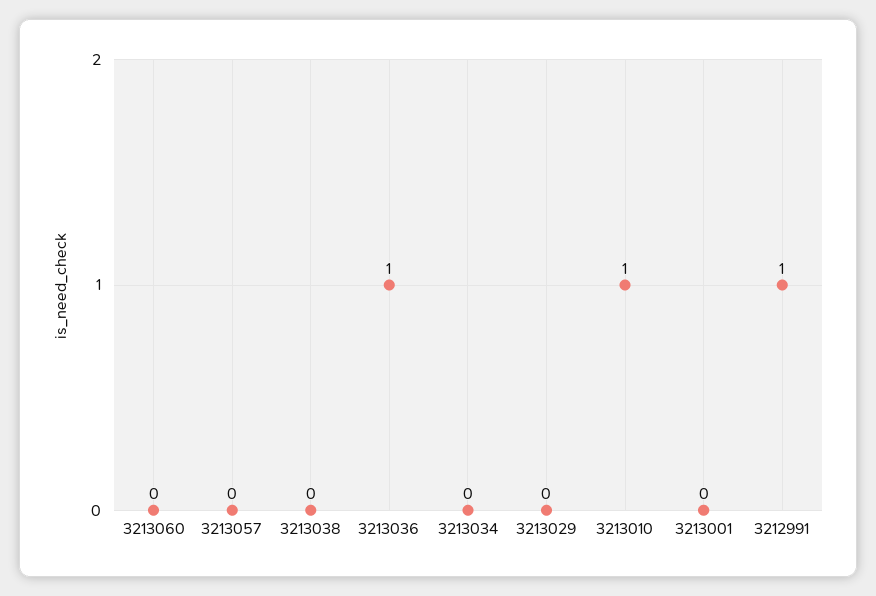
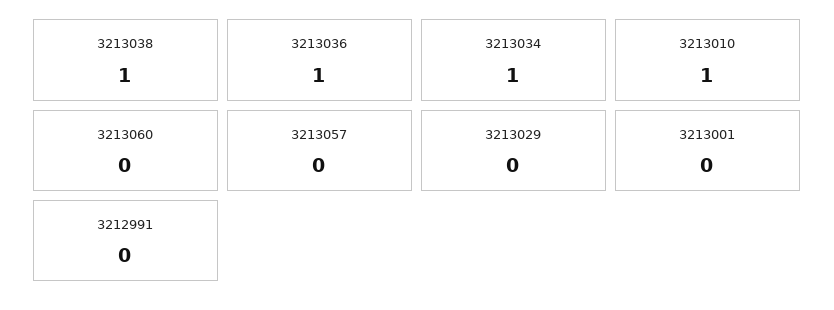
3213038: 0 -> 1
3213034: 0 -> 1
3212991: 1 -> 0

